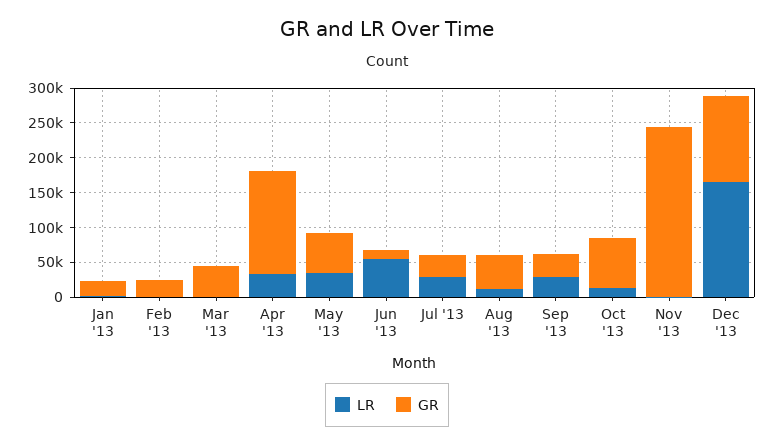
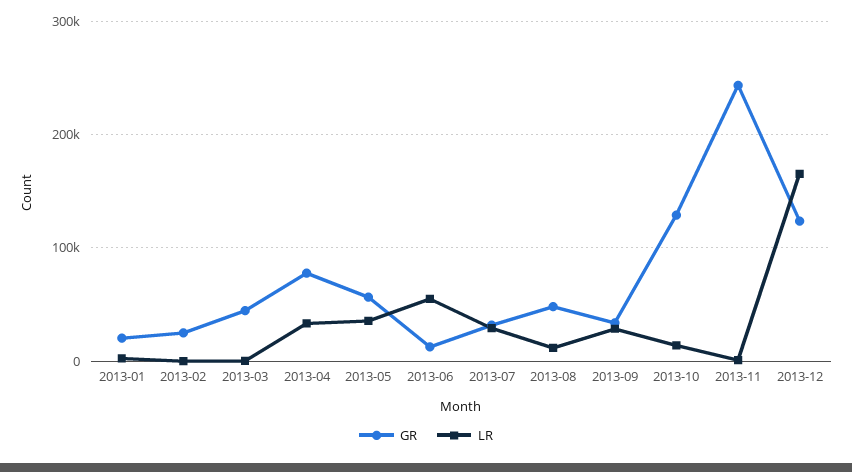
GR, Apr '13: 150000 -> 80000
GR, Oct '13: 75000 -> 130000

